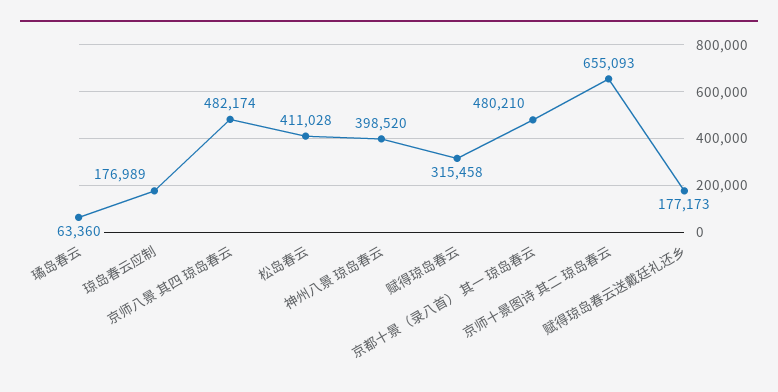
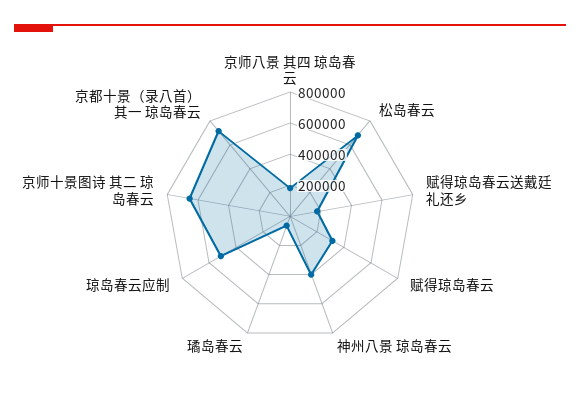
琼岛春云应制: 176989 -> 500000
京师八景 其四 琼岛春云: 482174 -> 200000
松岛春云: 411028 -> 700000
京都十景（录八首） 其一 琼岛春云: 480210 -> 700000

